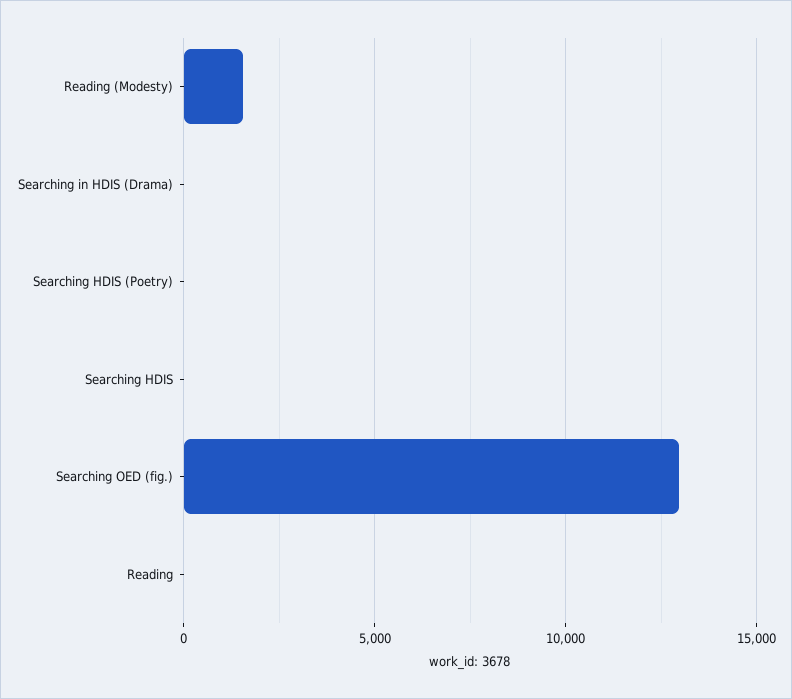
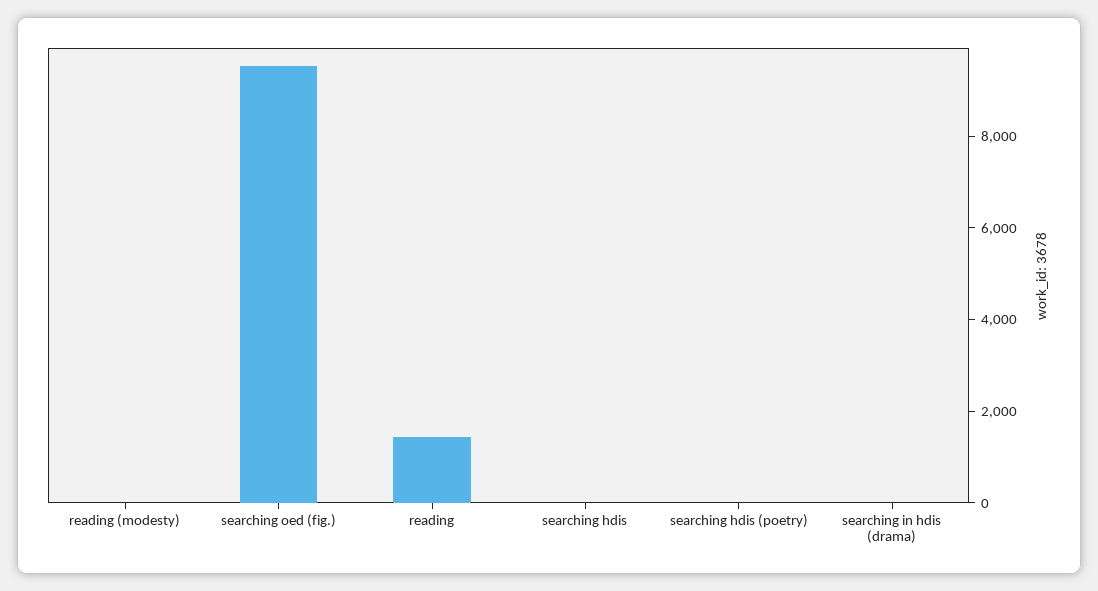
Reading (Modesty): 1500 -> 0
Searching OED (fig.): 13000 -> 9500
Reading: 0 -> 1500

